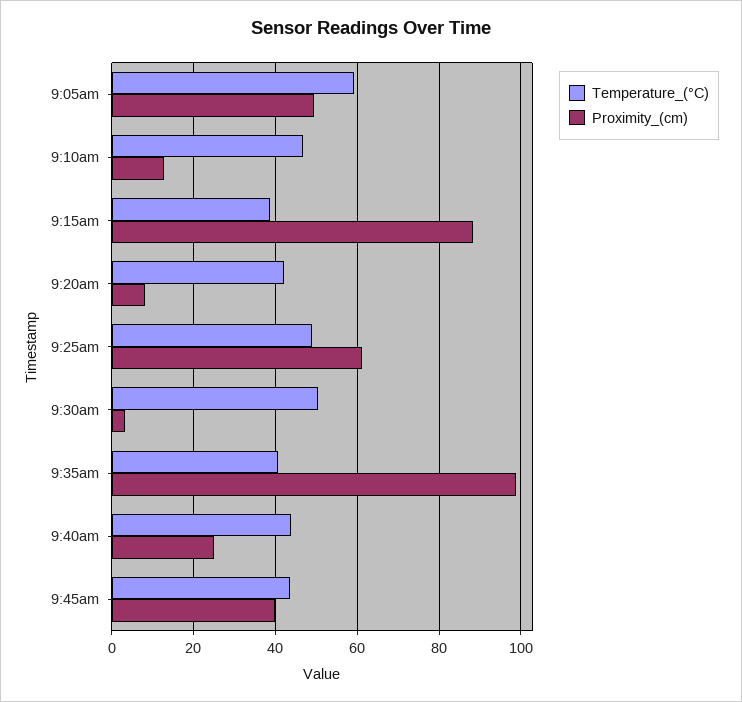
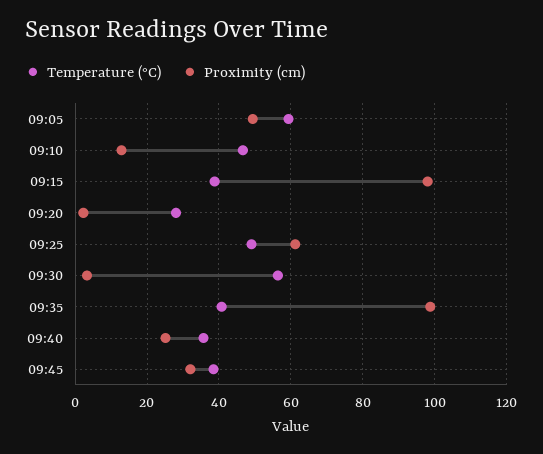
Proximity_(cm), 9:15am: 88 -> 98
Temperature_(°C), 9:20am: 42 -> 28
Proximity_(cm), 9:20am: 8 -> 2
Temperature_(°C), 9:30am: 50 -> 56
Temperature_(°C), 9:40am: 44 -> 36
Temperature_(°C), 9:45am: 44 -> 38
Proximity_(cm), 9:45am: 40 -> 32

